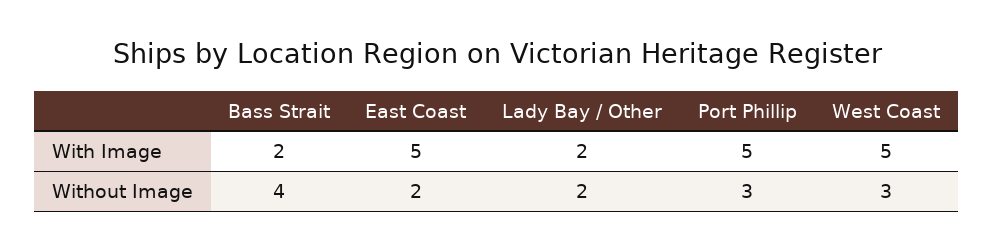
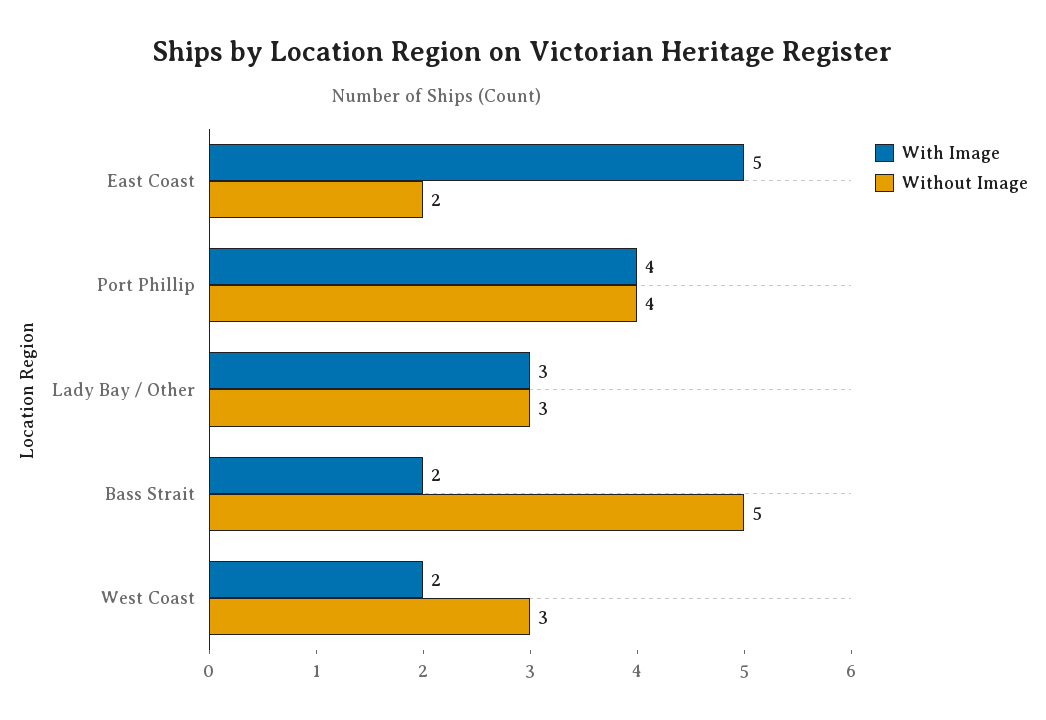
With Image, Lady Bay / Other: 2 -> 3
With Image, Port Phillip: 5 -> 4
With Image, West Coast: 5 -> 2
Without Image, Bass Strait: 4 -> 5
Without Image, Lady Bay / Other: 2 -> 3
Without Image, Port Phillip: 3 -> 4

